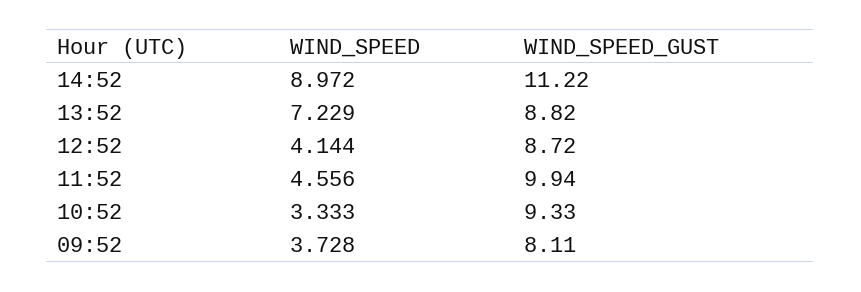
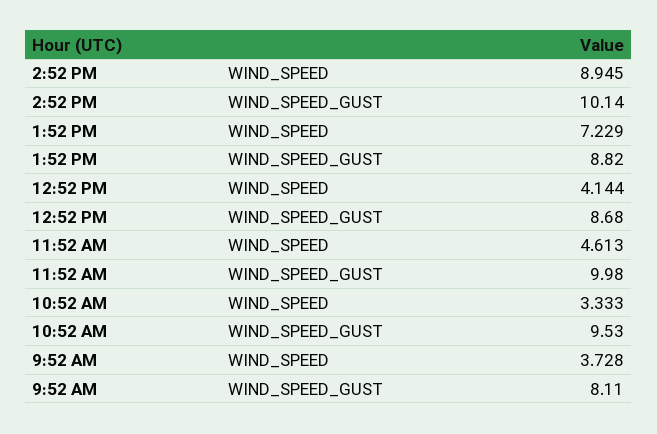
WIND_SPEED, 14:52: 8.972 -> 8.945
WIND_SPEED_GUST, 14:52: 11.22 -> 10.14
WIND_SPEED_GUST, 12:52: 8.72 -> 8.68
WIND_SPEED, 11:52: 4.556 -> 4.613
WIND_SPEED_GUST, 11:52: 9.94 -> 9.98
WIND_SPEED_GUST, 10:52: 9.33 -> 9.53

